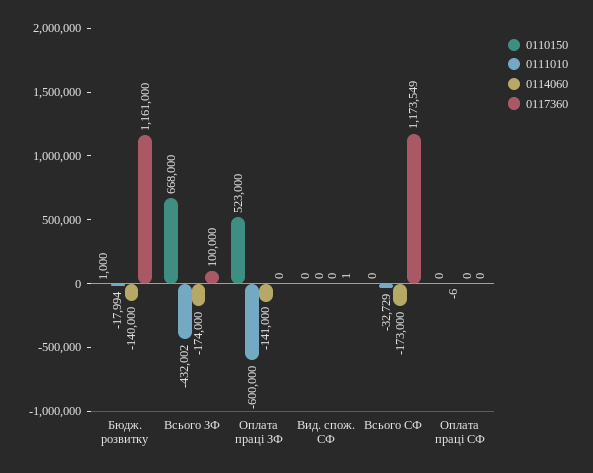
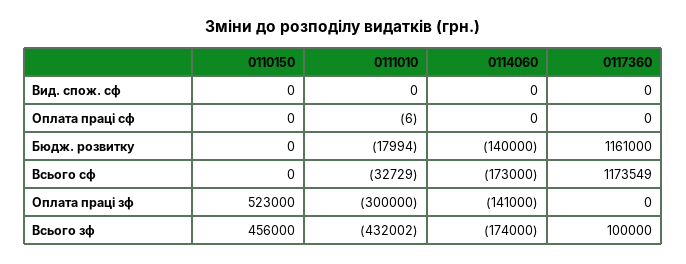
0110150, Бюдж. розвитку: 1000 -> 0
0110150, Всього ЗФ: 668000 -> 456000
0111010, Оплата праці ЗФ: -600000 -> -300000
0117360, Вид. спож. СФ: 1 -> 0

